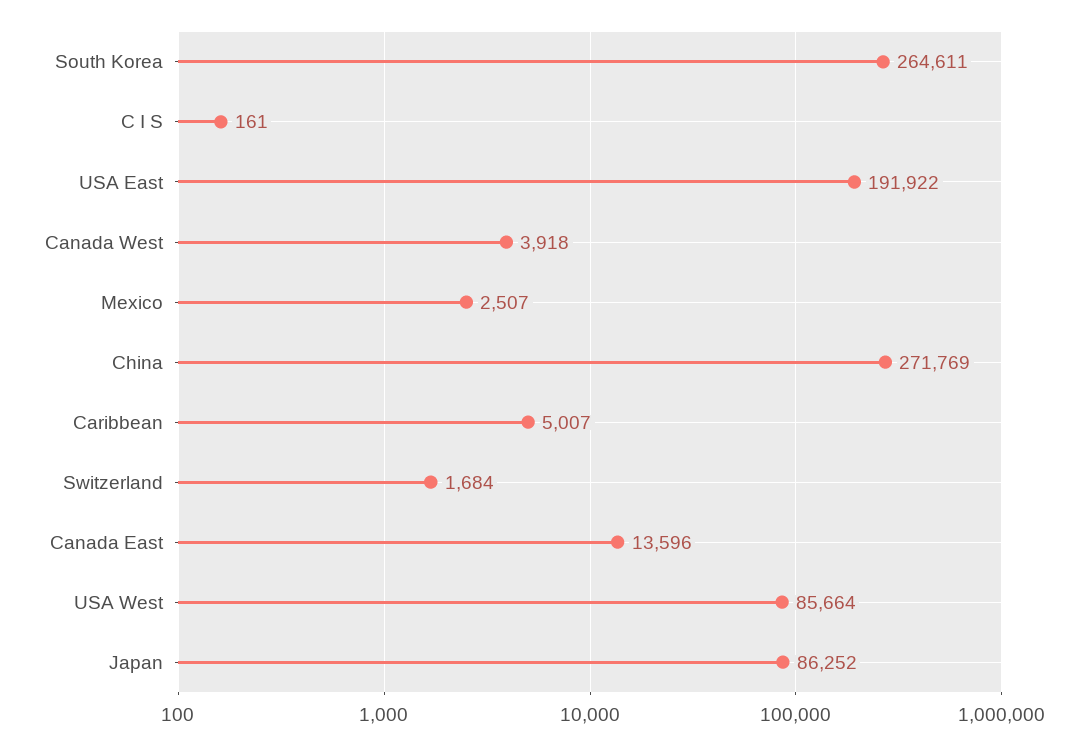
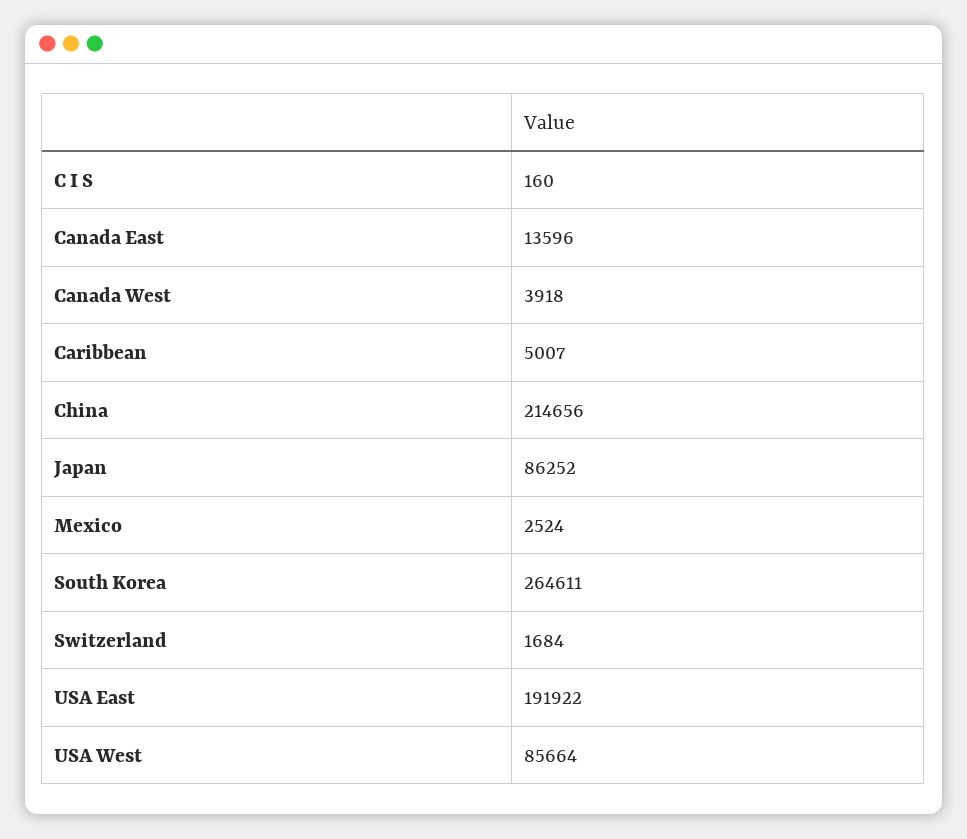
C I S: 161 -> 160
Mexico: 2507 -> 2524
China: 271769 -> 214656

